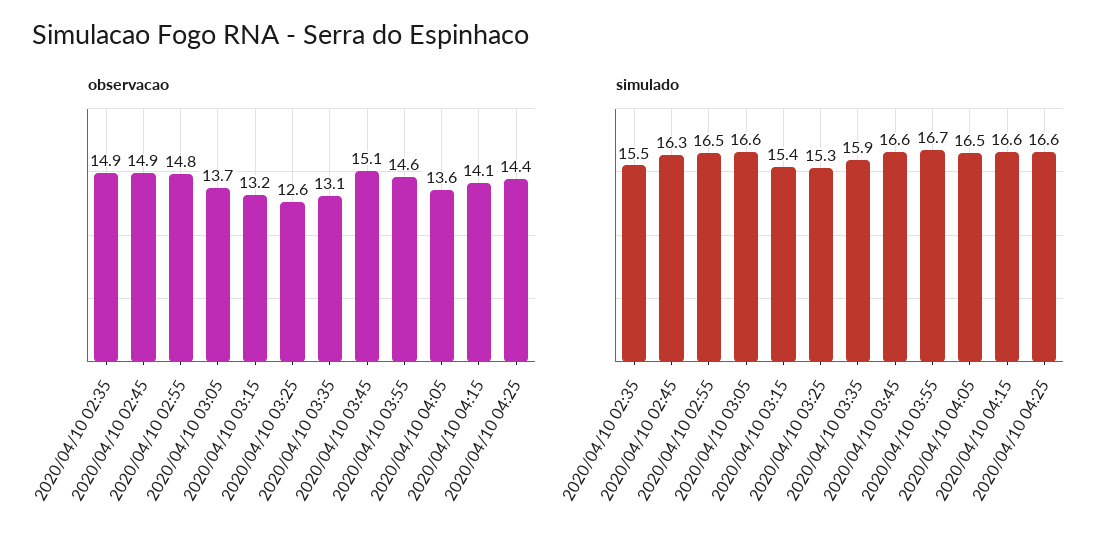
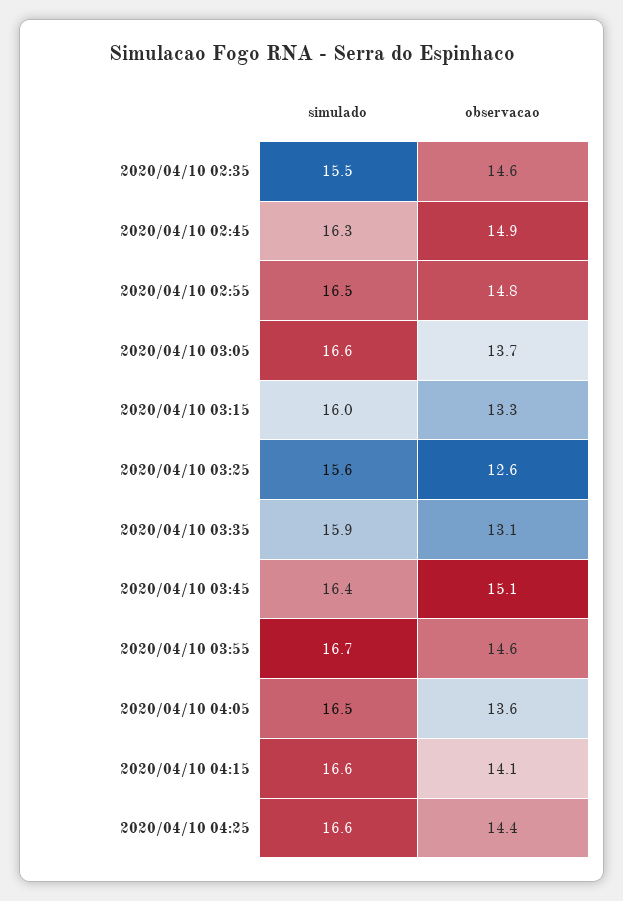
observacao, 2020/04/10 02:35: 14.9 -> 14.6
observacao, 2020/04/10 03:15: 13.2 -> 13.3
simulado, 2020/04/10 03:15: 15.4 -> 16
simulado, 2020/04/10 03:25: 15.3 -> 15.6
simulado, 2020/04/10 03:45: 16.6 -> 16.4

